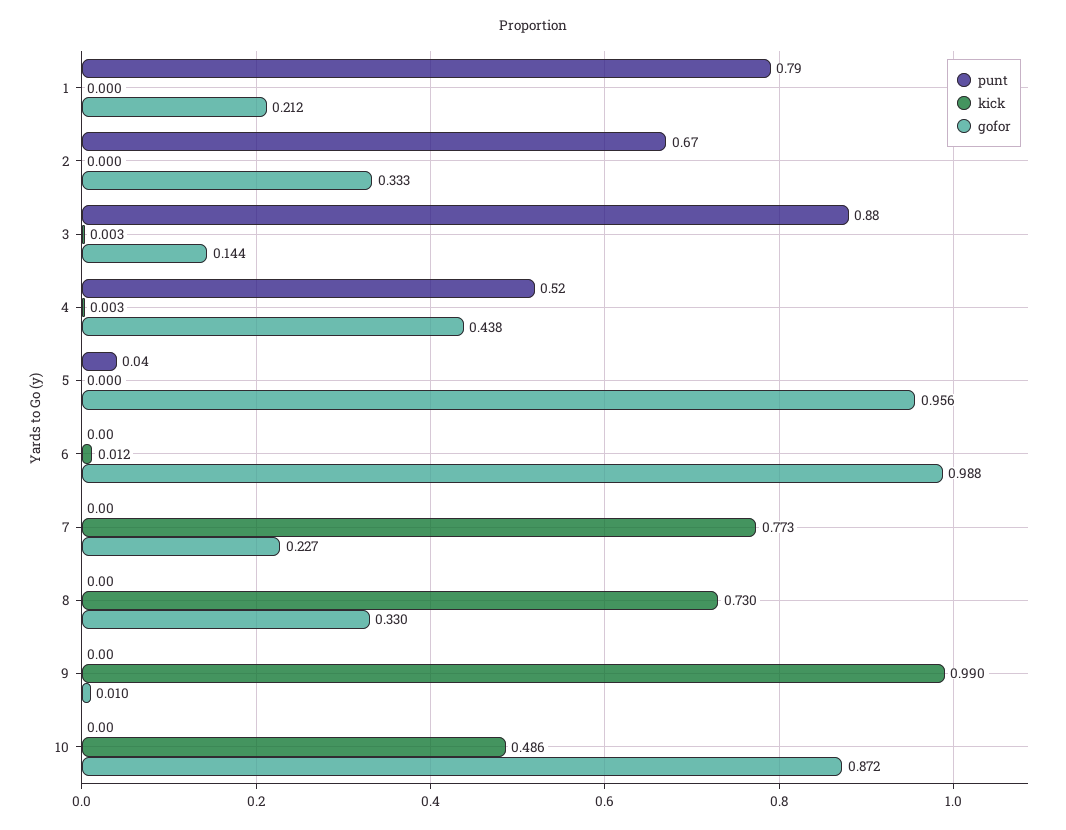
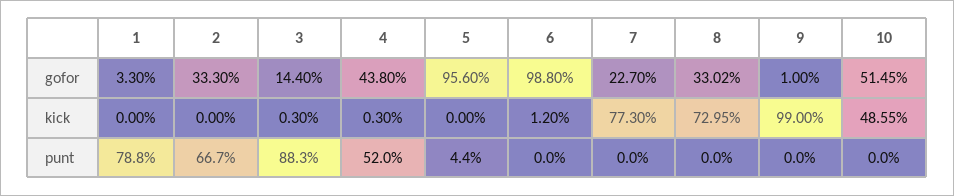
gofor, 1: 0.212 -> 0.033
gofor, 10: 0.872 -> 0.5145

